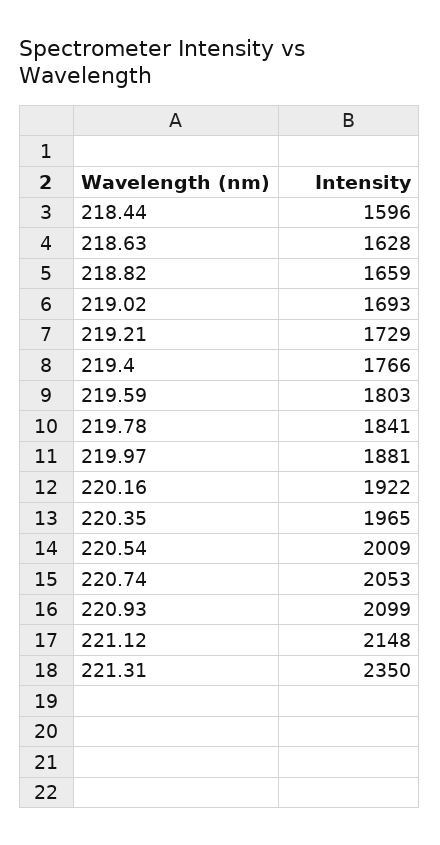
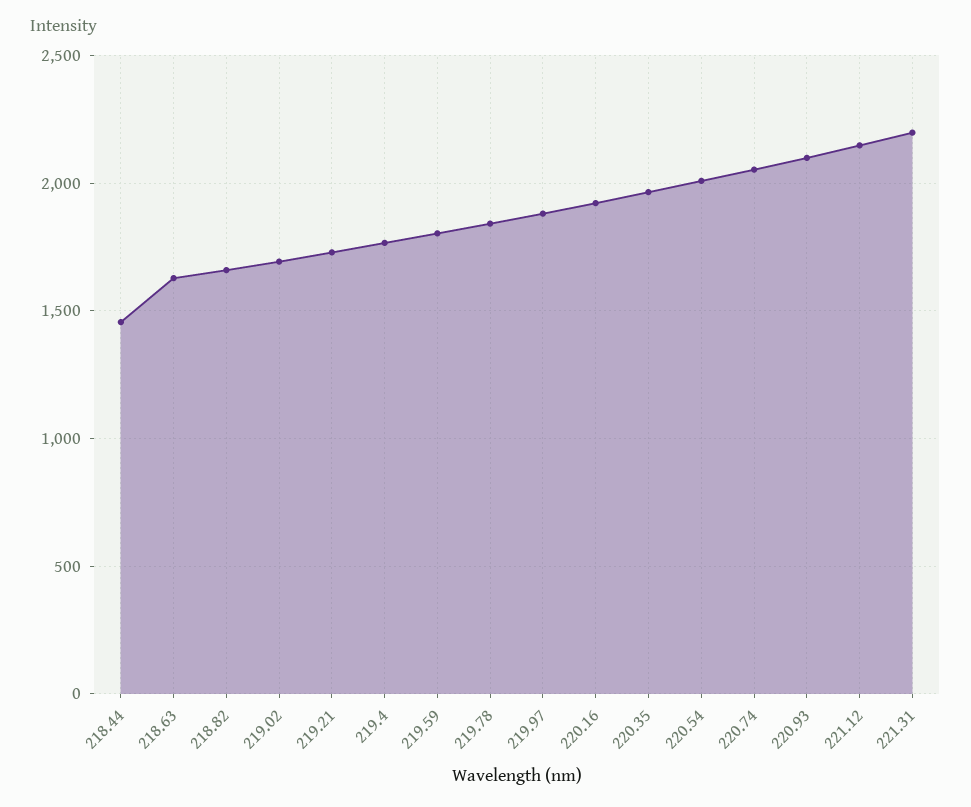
218.44: 1596 -> 1450
221.31: 2350 -> 2200

